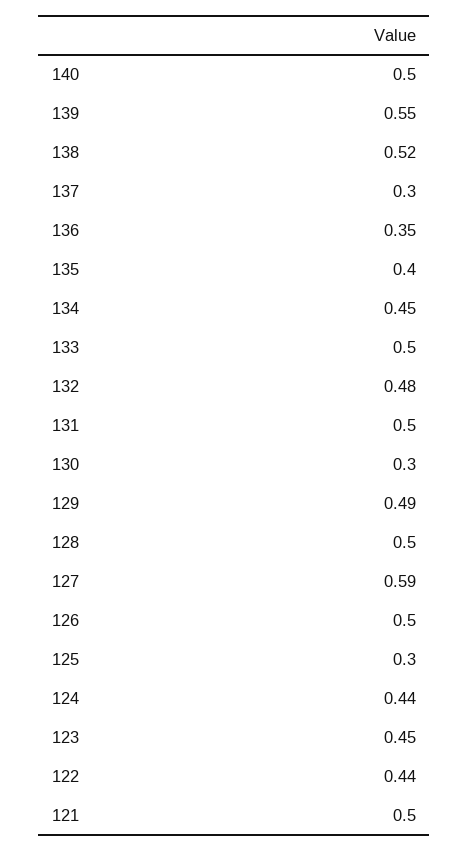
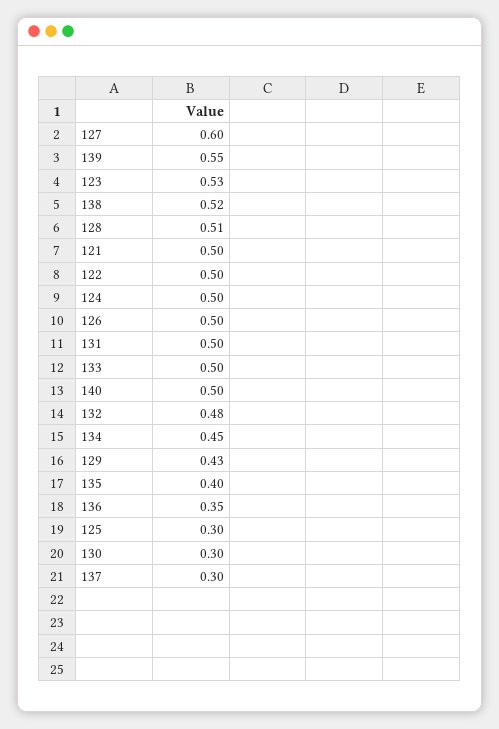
129: 0.49 -> 0.43
128: 0.5 -> 0.51
127: 0.59 -> 0.6
124: 0.44 -> 0.5
123: 0.45 -> 0.53
122: 0.44 -> 0.5

